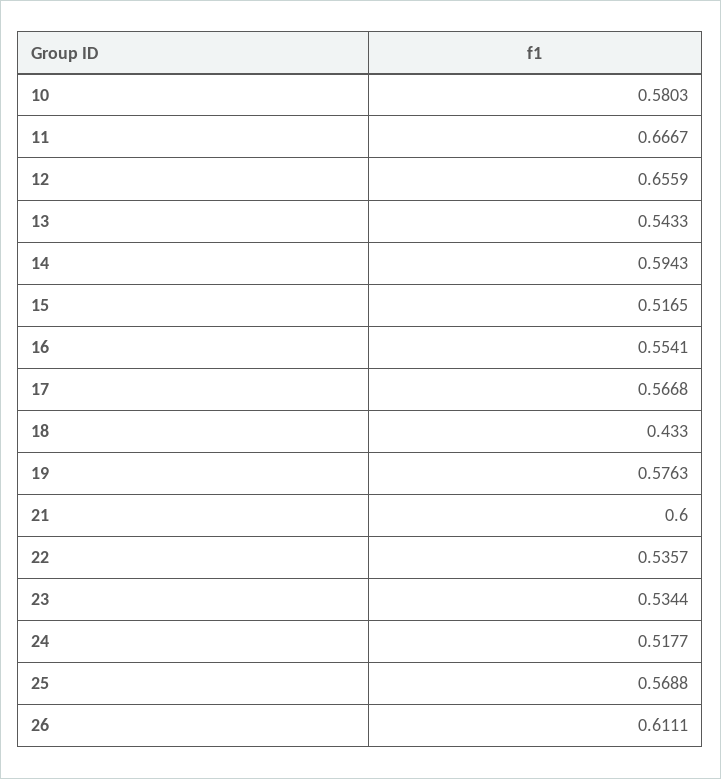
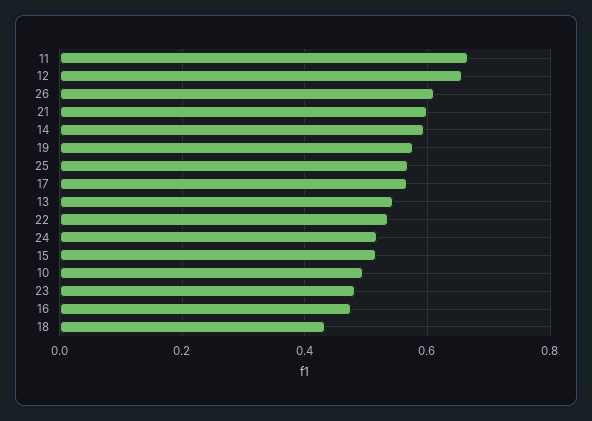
10: 0.5803 -> 0.5
16: 0.5541 -> 0.48
23: 0.5344 -> 0.48

